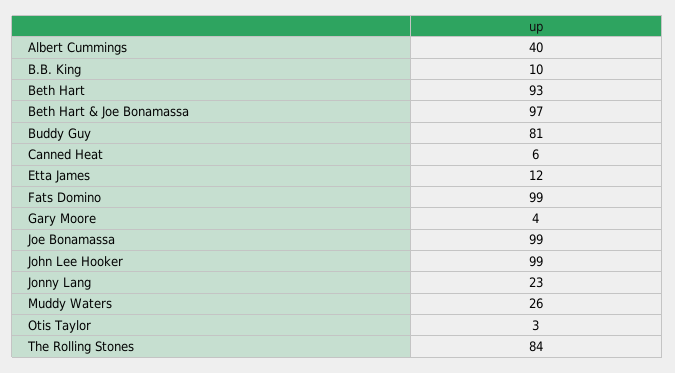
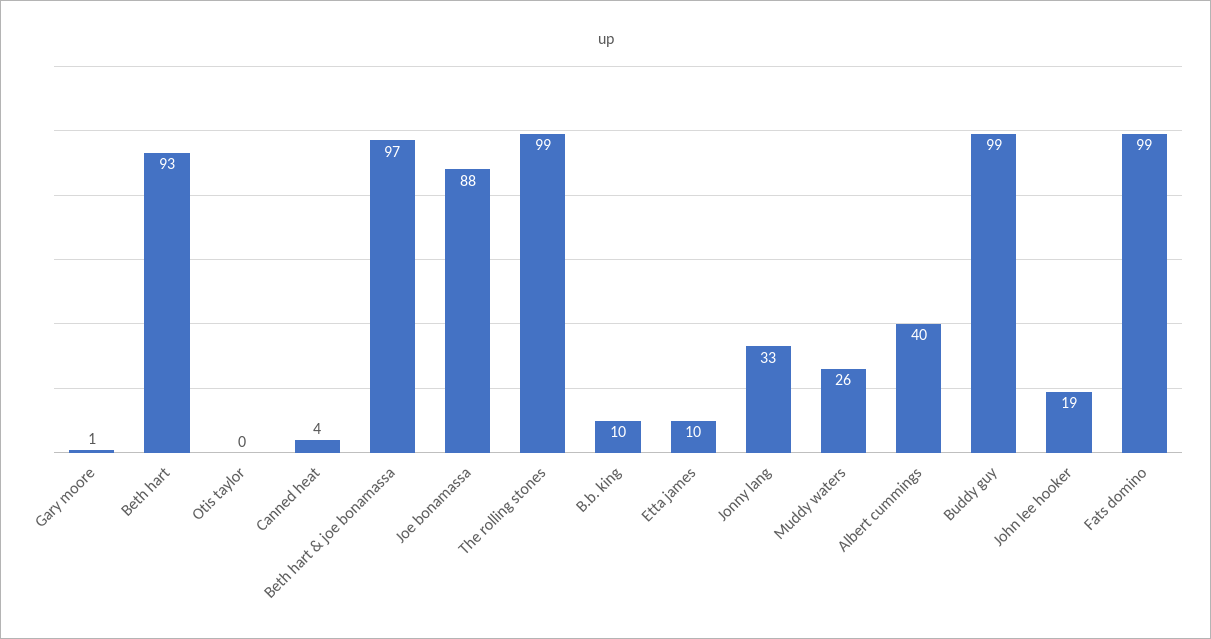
Buddy Guy: 81 -> 99
Canned Heat: 6 -> 4
Etta James: 12 -> 10
Gary Moore: 4 -> 1
Joe Bonamassa: 99 -> 88
John Lee Hooker: 99 -> 19
Jonny Lang: 23 -> 33
Otis Taylor: 3 -> 0
The Rolling Stones: 84 -> 99

